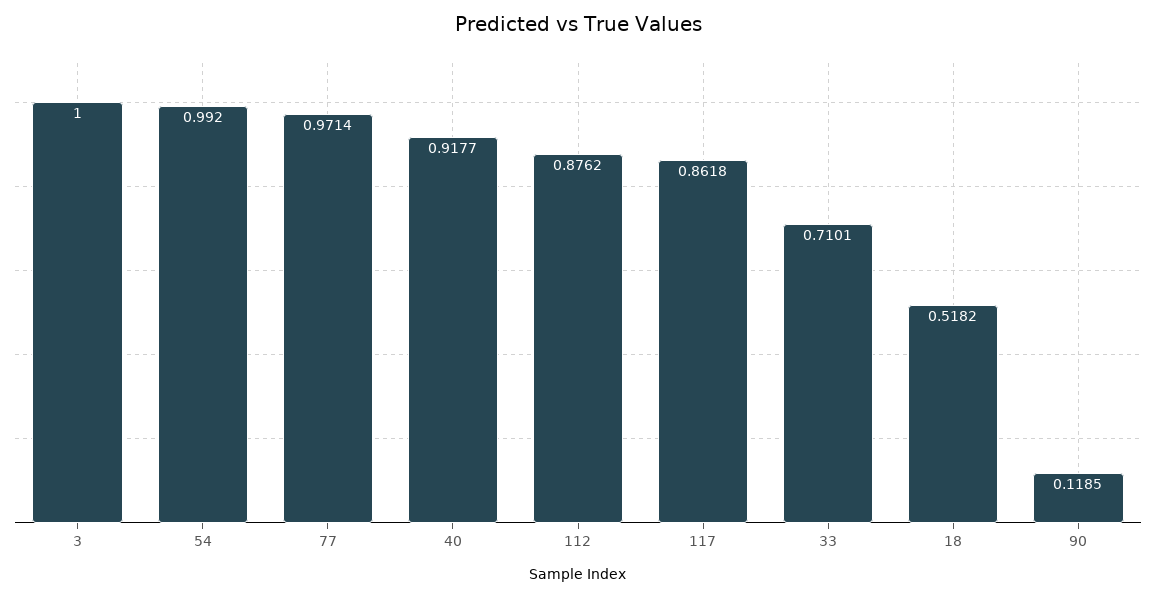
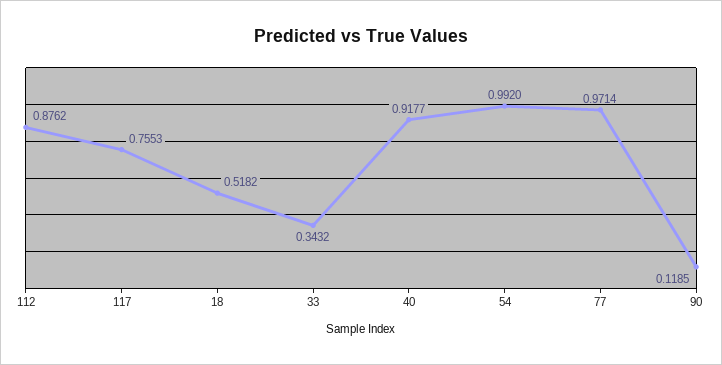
3: 1 -> none
117: 0.8618 -> 0.7553
33: 0.7101 -> 0.3432

